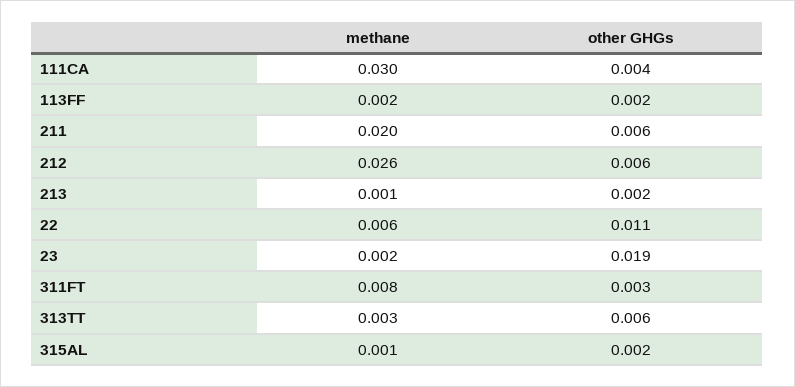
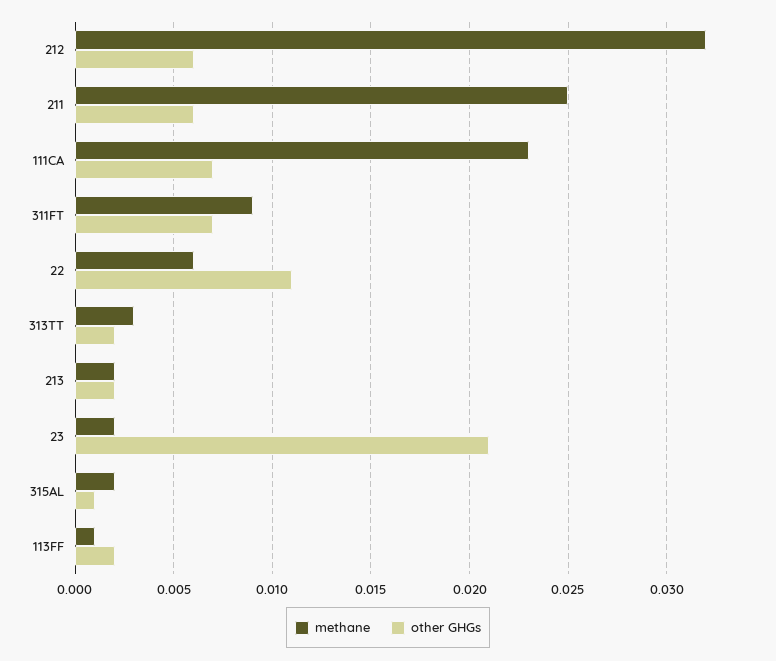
methane, 111CA: 0.03 -> 0.023
other GHGs, 111CA: 0.004 -> 0.007
methane, 113FF: 0.002 -> 0.001
methane, 211: 0.02 -> 0.025
methane, 212: 0.026 -> 0.032
methane, 213: 0.001 -> 0.002
other GHGs, 23: 0.019 -> 0.021
methane, 311FT: 0.008 -> 0.009
other GHGs, 311FT: 0.003 -> 0.007
other GHGs, 313TT: 0.006 -> 0.002
methane, 315AL: 0.001 -> 0.002
other GHGs, 315AL: 0.002 -> 0.001

